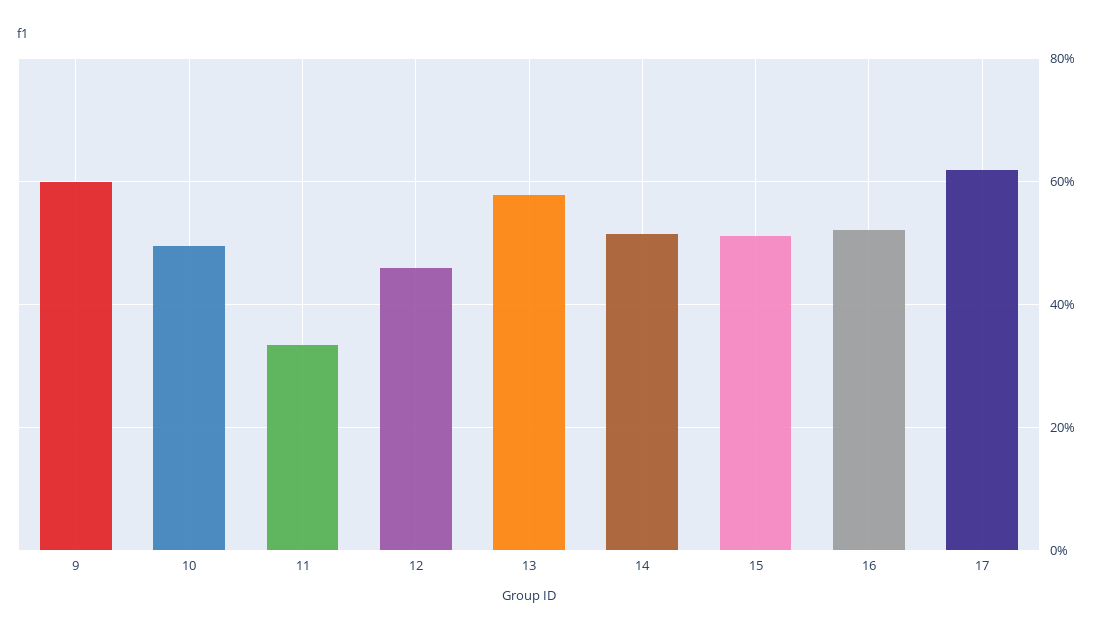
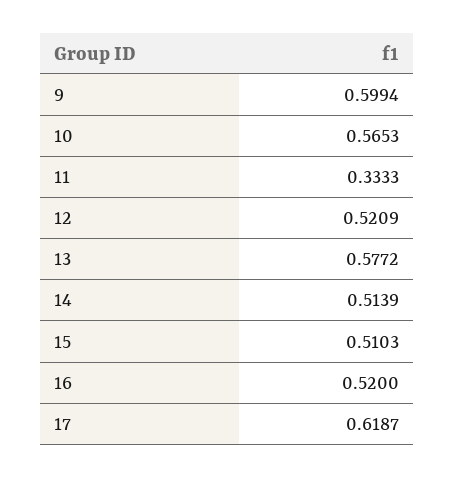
10: 0.5 -> 0.5653
12: 0.46 -> 0.5209

